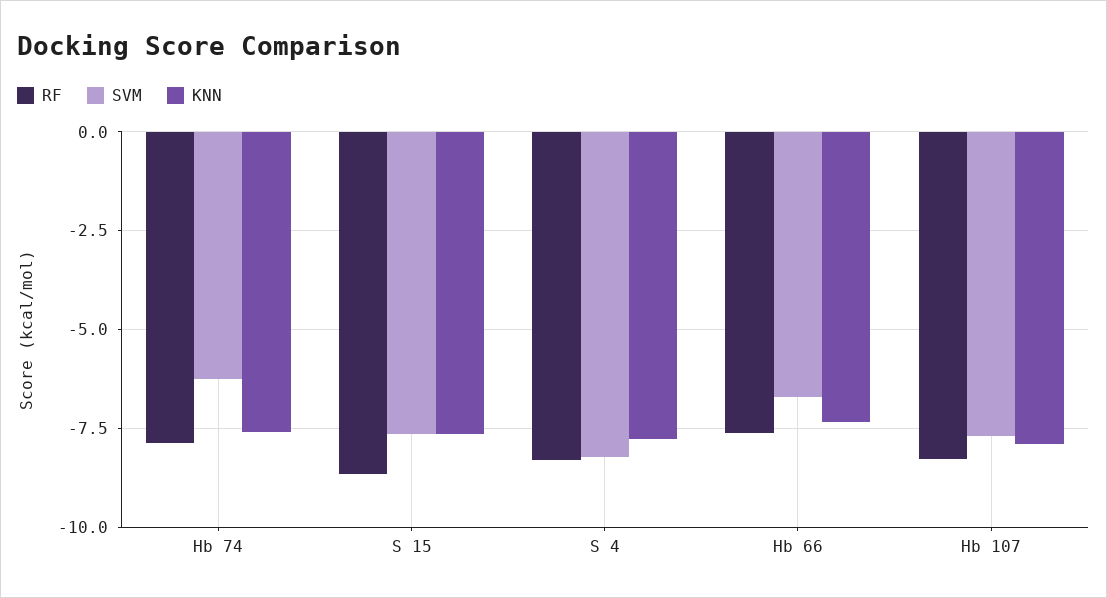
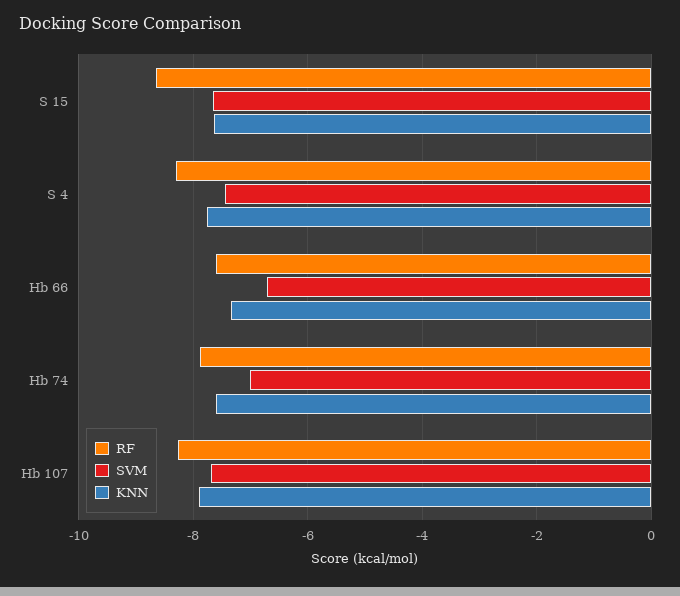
SVM, Hb 74: -6.25 -> -7
SVM, S 4: -8.25 -> -7.4

